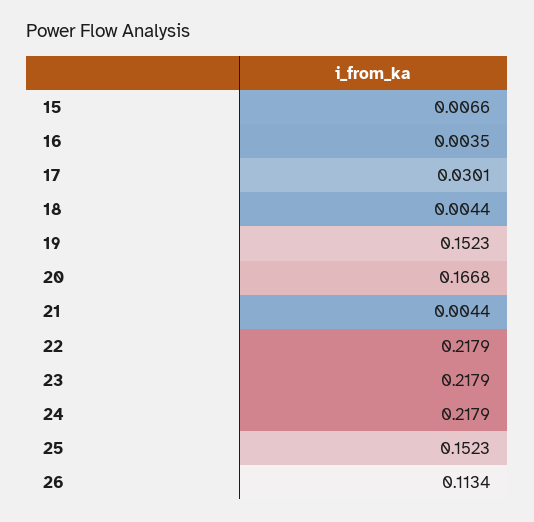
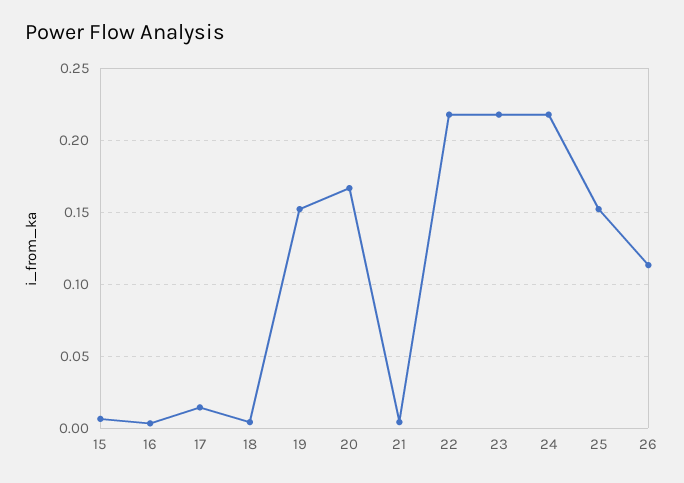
17: 0.0301 -> 0.015

